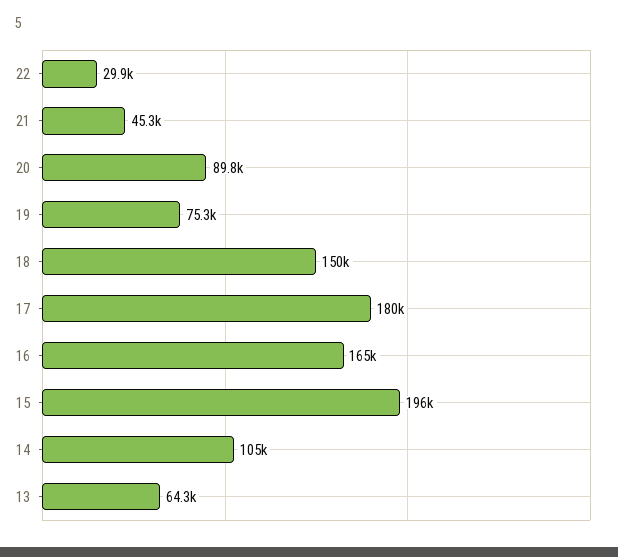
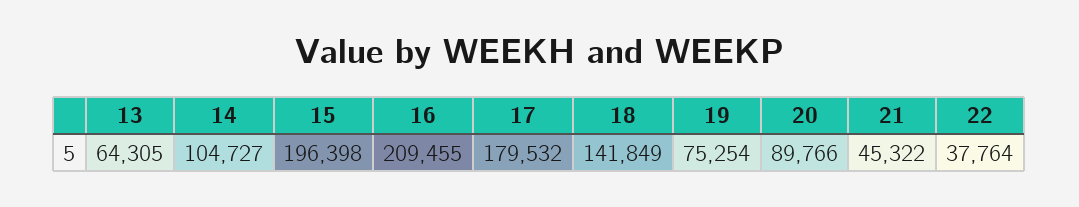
22: 29900 -> 37764
18: 150000 -> 141849
16: 165000 -> 209455

